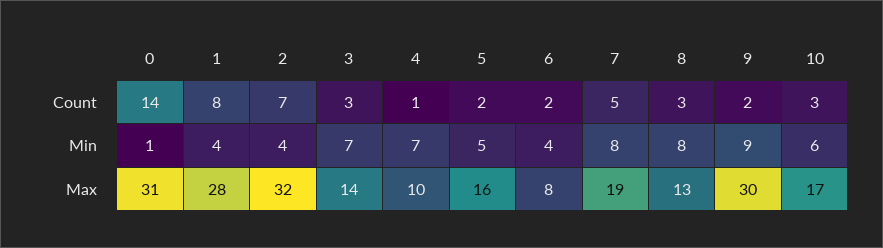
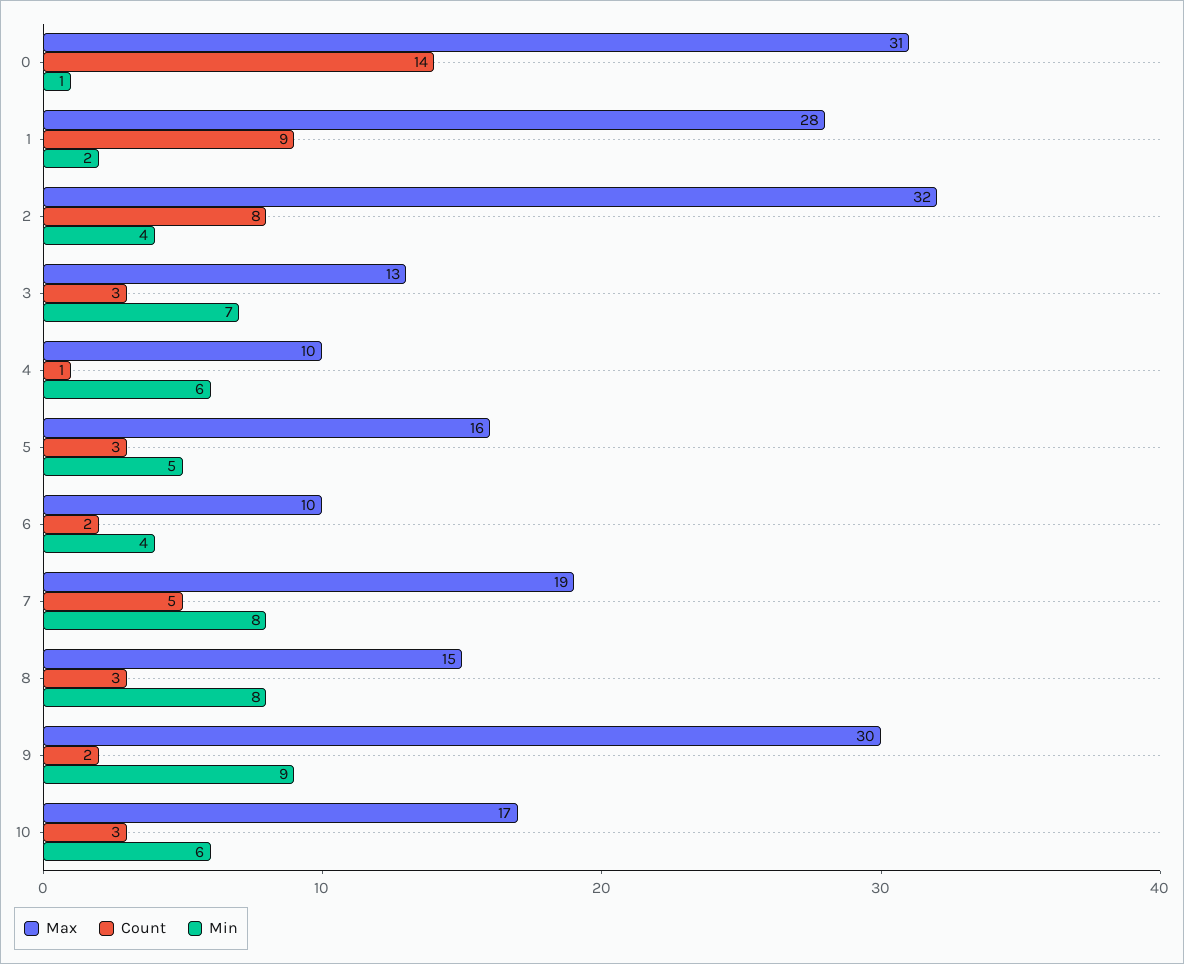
Count, 1: 8 -> 9
Count, 2: 7 -> 8
Count, 5: 2 -> 3
Min, 1: 4 -> 2
Min, 4: 7 -> 6
Max, 3: 14 -> 13
Max, 6: 8 -> 10
Max, 8: 13 -> 15

